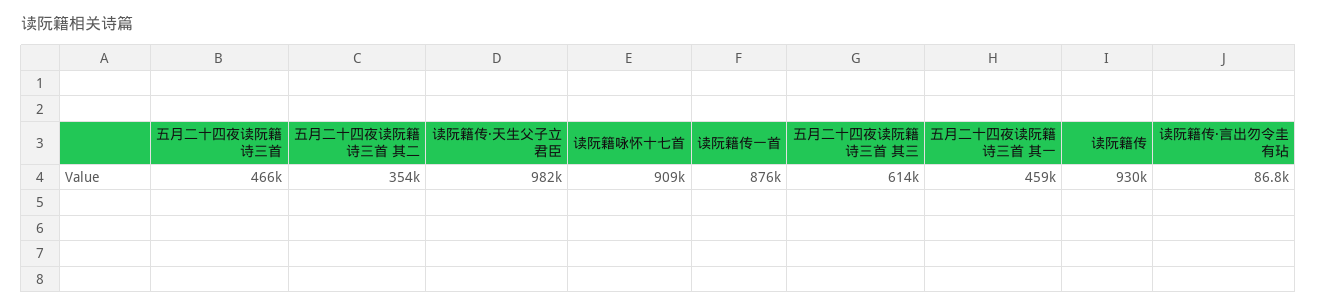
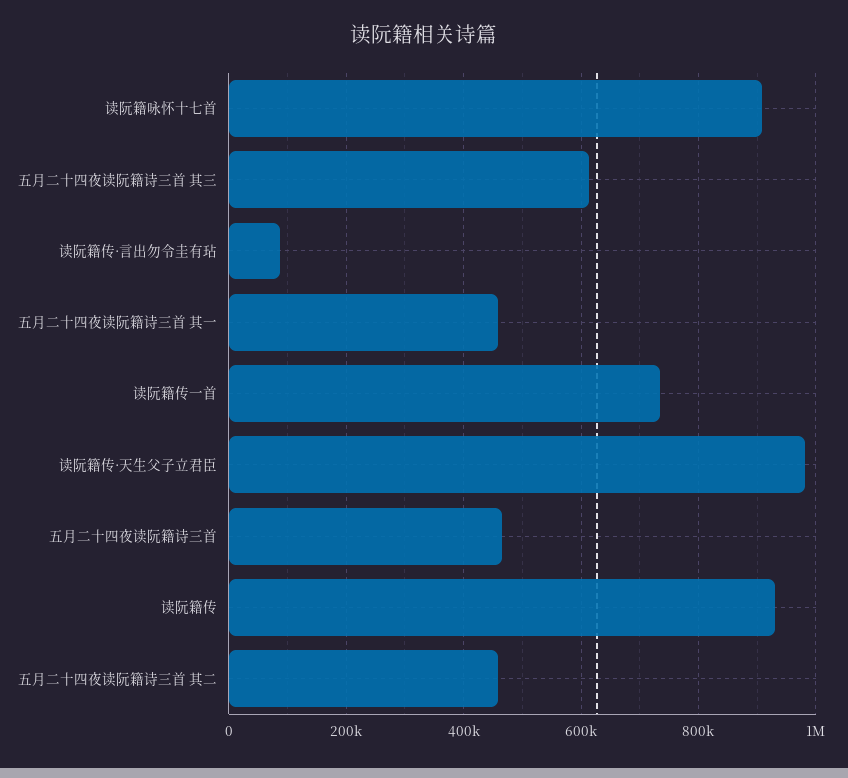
五月二十四夜读阮籍诗三首 其二: 354000 -> 460000
读阮籍传一首: 876000 -> 740000

